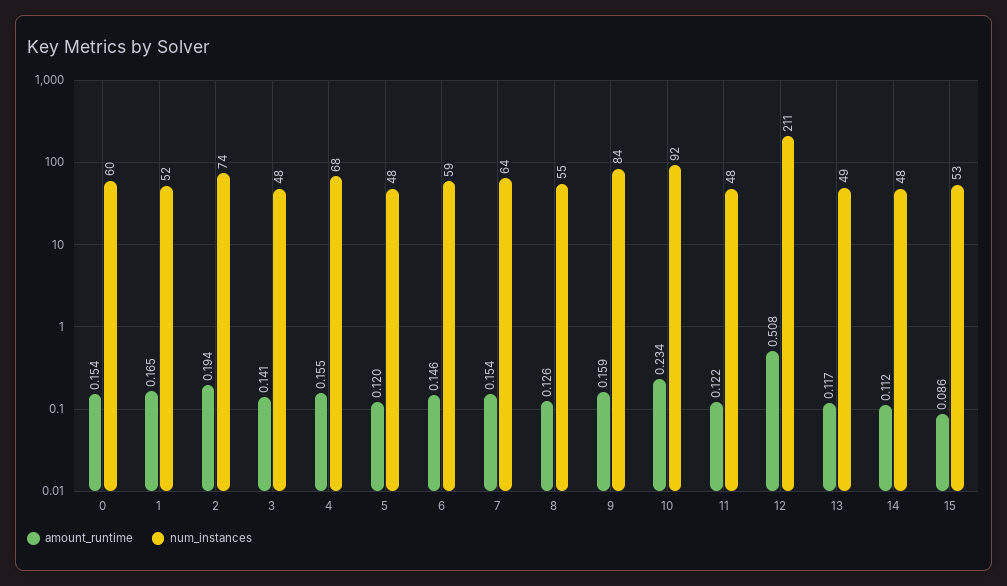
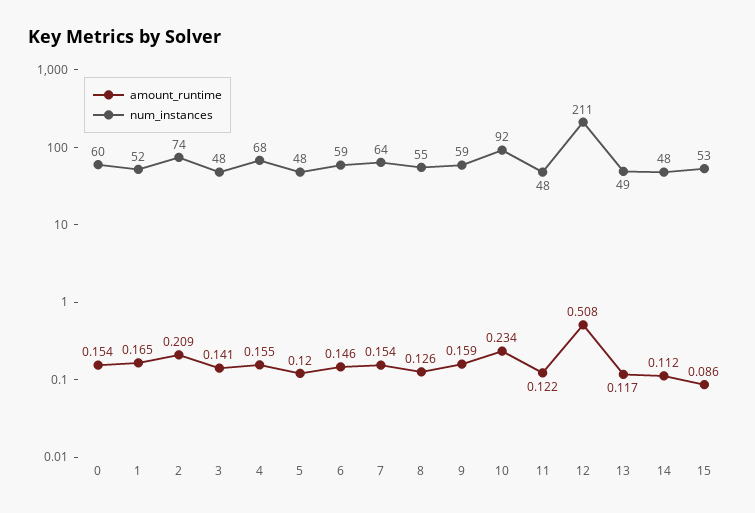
amount_runtime, 2: 0.194 -> 0.209
num_instances, 9: 84 -> 59

